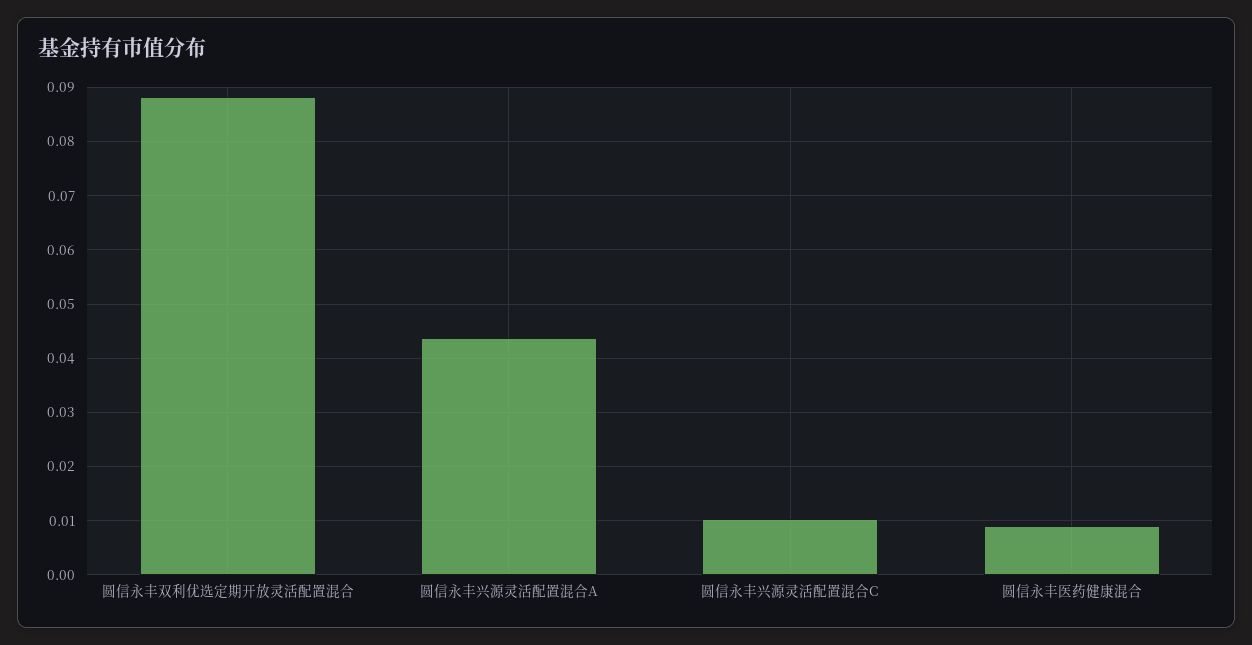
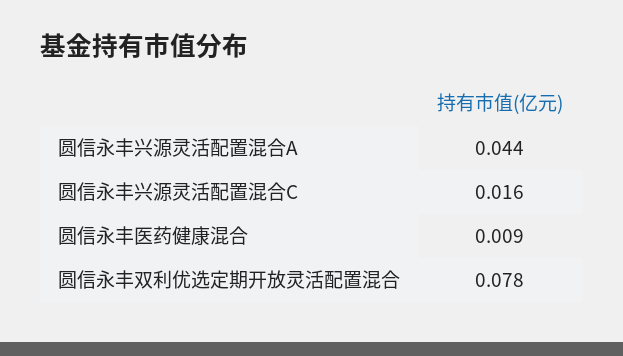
圆信永丰双利优选定期开放灵活配置混合: 0.088 -> 0.078
圆信永丰兴源灵活配置混合C: 0.01 -> 0.016

